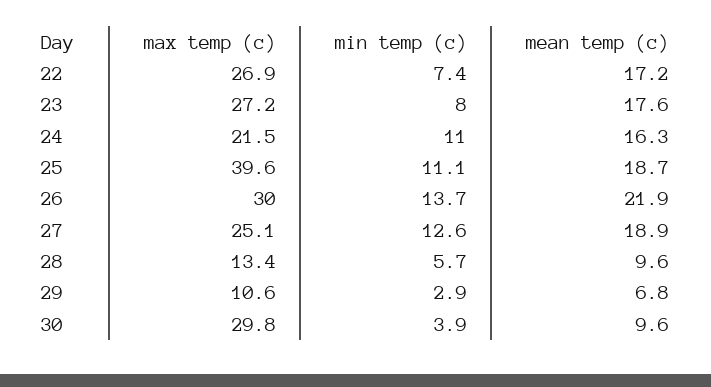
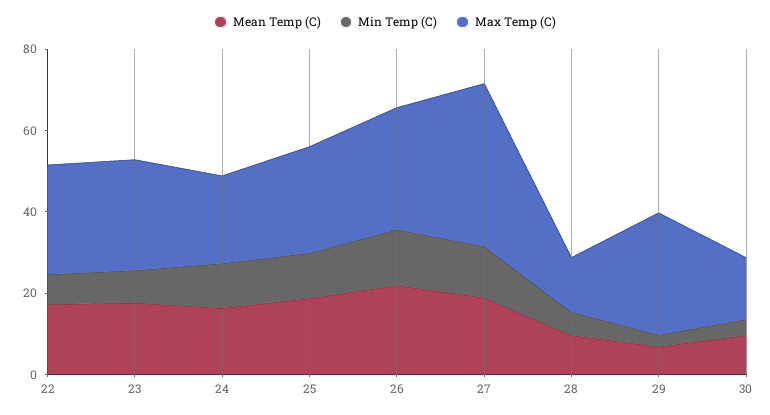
max temp (c), 25: 39.6 -> 25
max temp (c), 27: 25.1 -> 40
max temp (c), 29: 10.6 -> 30
max temp (c), 30: 29.8 -> 15

